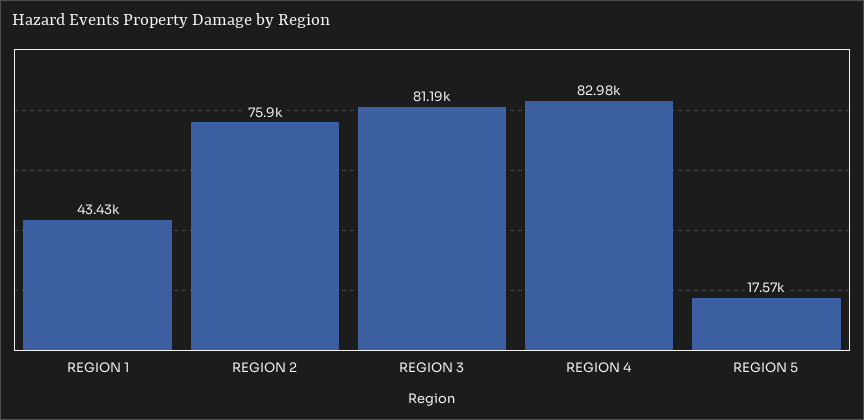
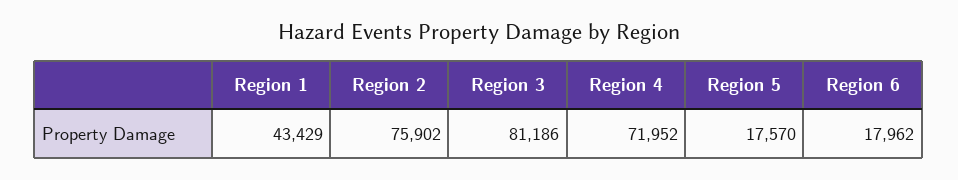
REGION 4: 82980 -> 71952
Region 6: none -> 17962

